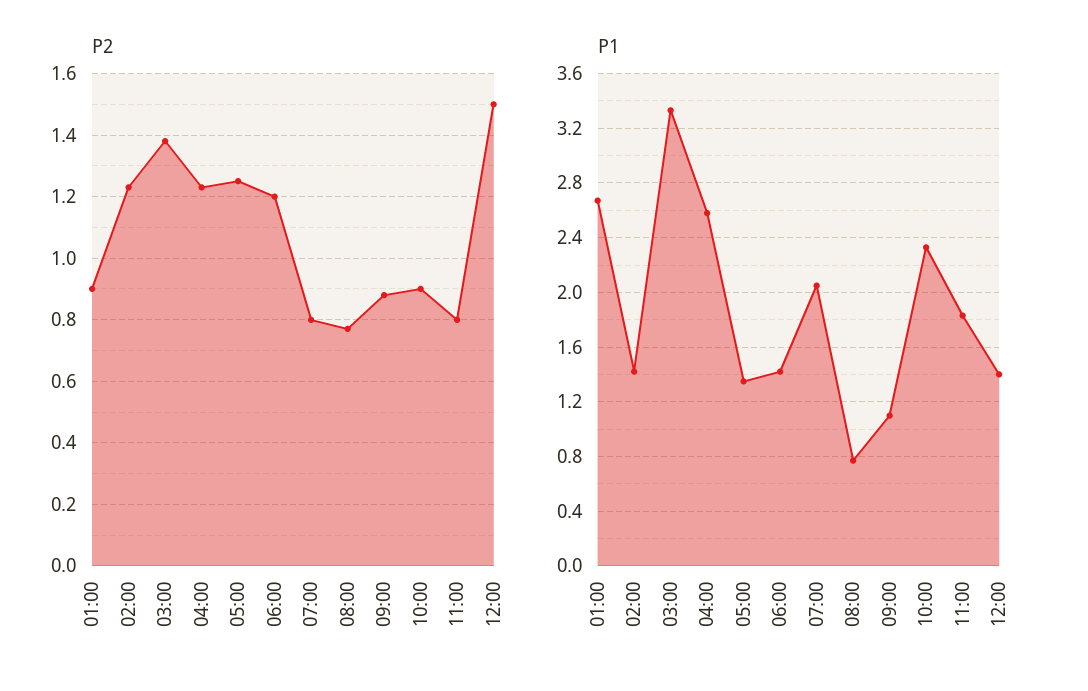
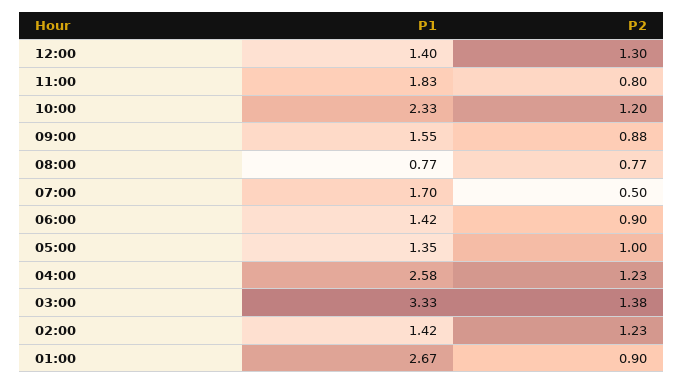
P2, 05:00: 1.25 -> 1
P2, 06:00: 1.2 -> 0.9
P2, 07:00: 0.8 -> 0.5
P2, 10:00: 0.9 -> 1.2
P2, 12:00: 1.5 -> 1.3
P1, 07:00: 2.05 -> 1.7
P1, 09:00: 1.1 -> 1.55

